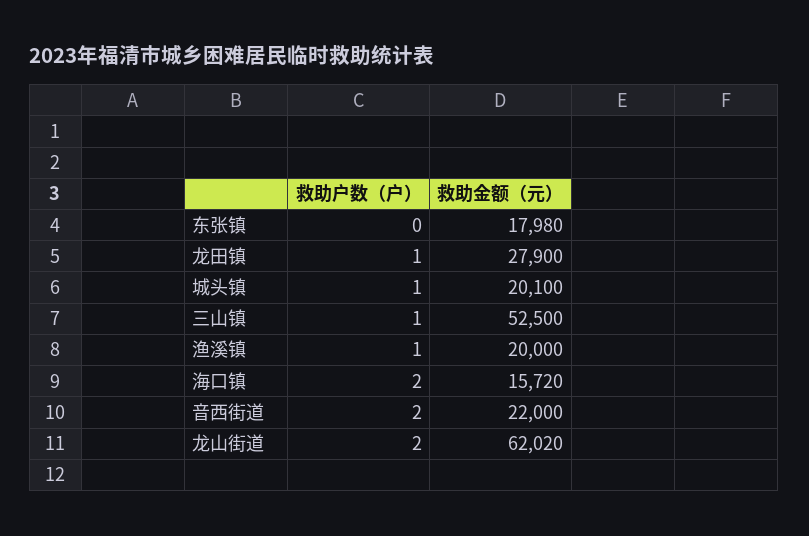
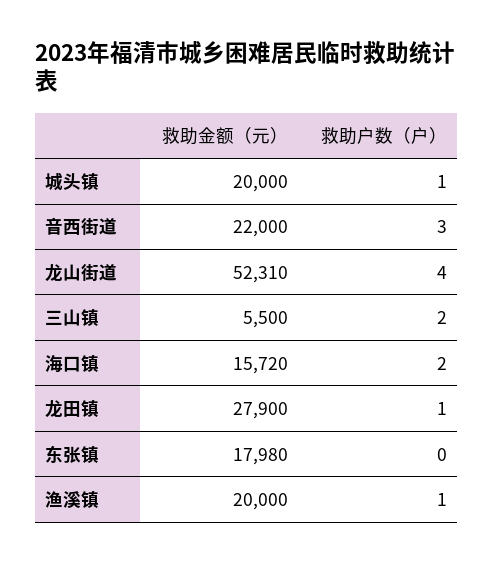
救助金额（元）, 城头镇: 20100 -> 20000
救助户数（户）, 三山镇: 1 -> 2
救助金额（元）, 三山镇: 52500 -> 5500
救助户数（户）, 音西街道: 2 -> 3
救助户数（户）, 龙山街道: 2 -> 4
救助金额（元）, 龙山街道: 62020 -> 52310

